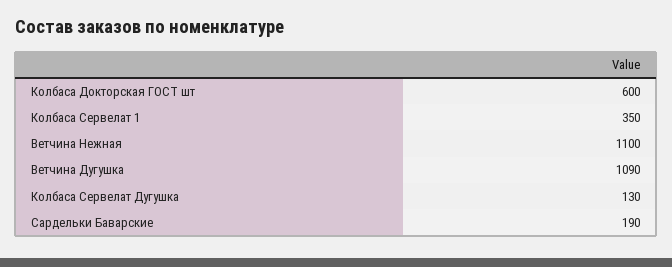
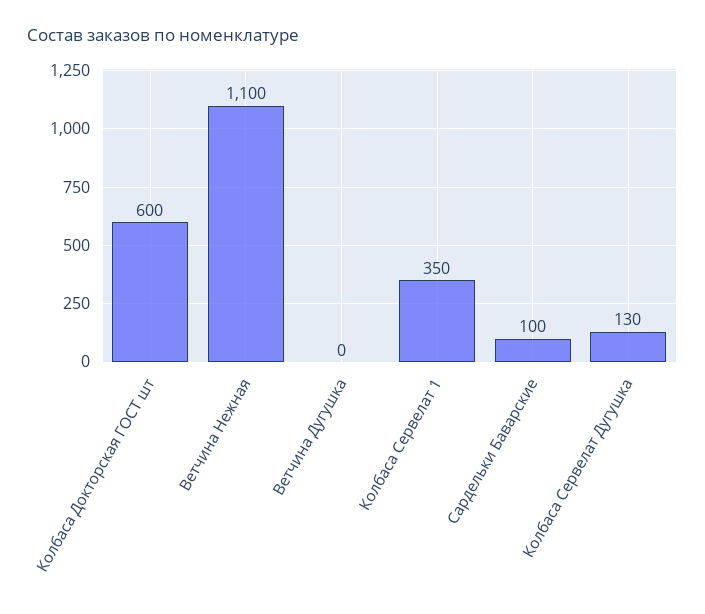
Ветчина Дугушка: 1090 -> 0
Сардельки Баварские: 190 -> 100

